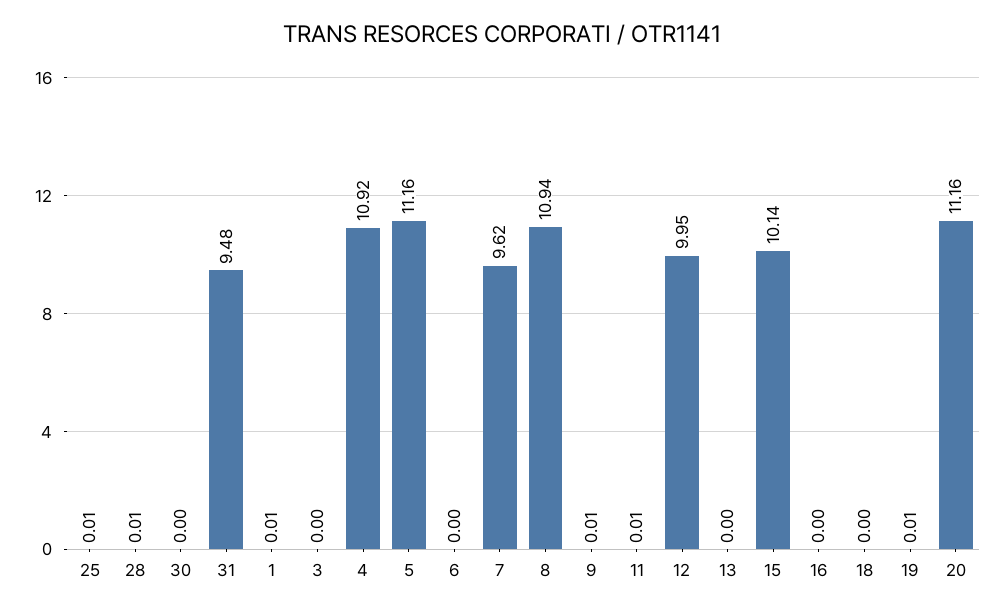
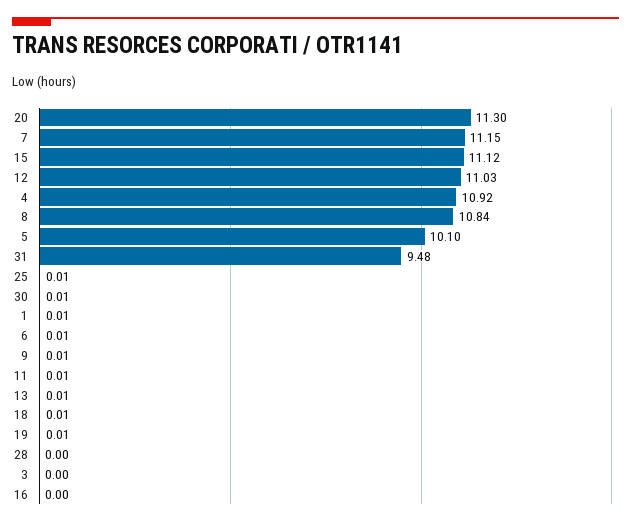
28: 0.01 -> 0
30: 0 -> 0.01
5: 11.16 -> 10.1
6: 0 -> 0.01
7: 9.62 -> 11.15
8: 10.94 -> 10.84
12: 9.95 -> 11.03
13: 0 -> 0.01
15: 10.14 -> 11.12
18: 0 -> 0.01
20: 11.16 -> 11.3

